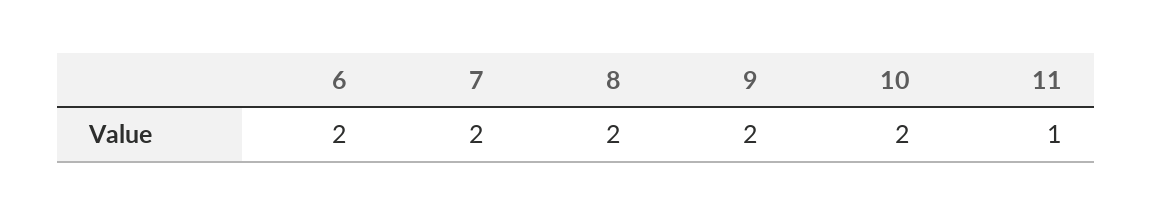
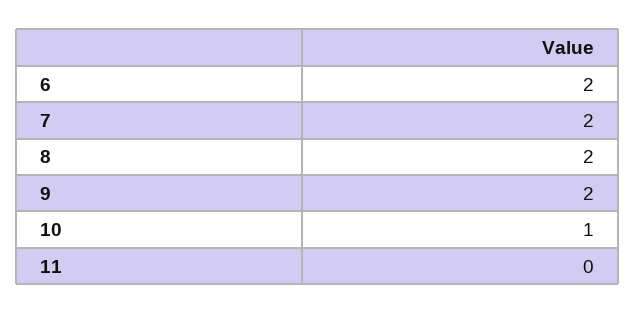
10: 2 -> 1
11: 1 -> 0

